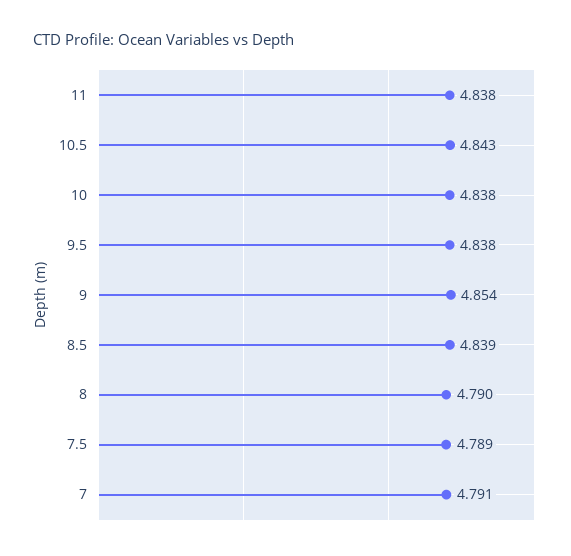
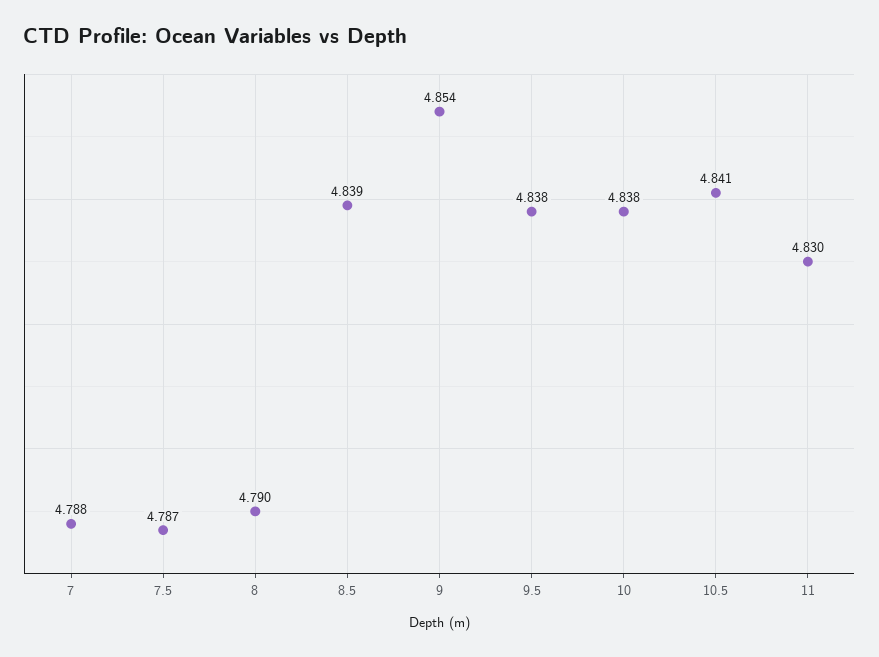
11: 4.838 -> 4.83
10.5: 4.843 -> 4.841
7.5: 4.789 -> 4.787
7: 4.791 -> 4.788

